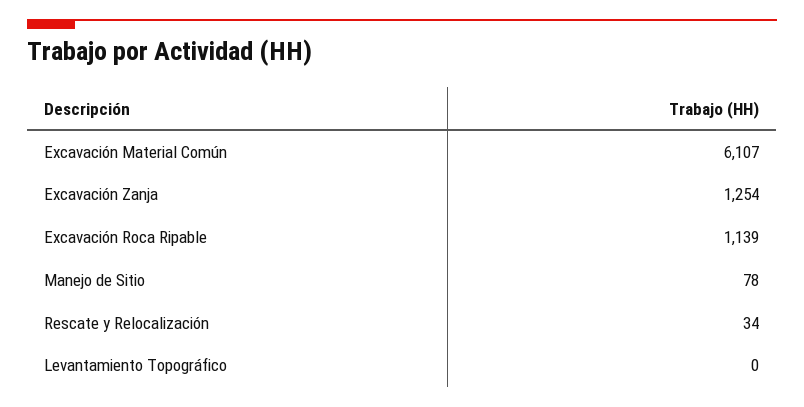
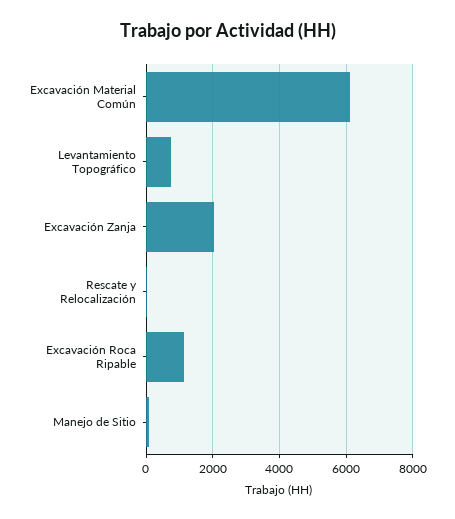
Excavación Zanja: 1254 -> 2000
Levantamiento Topográfico: 0 -> 800

